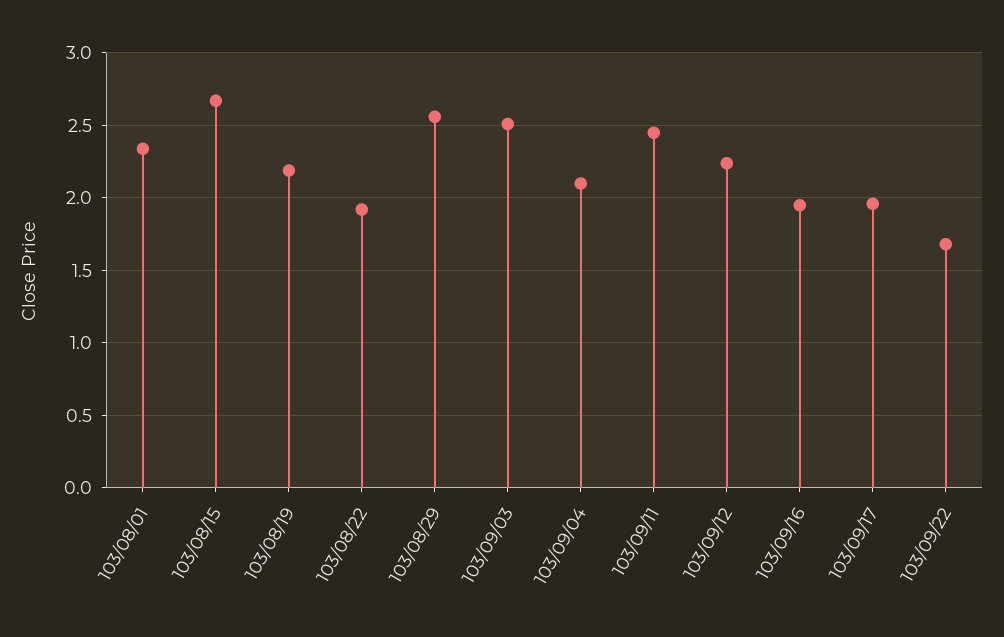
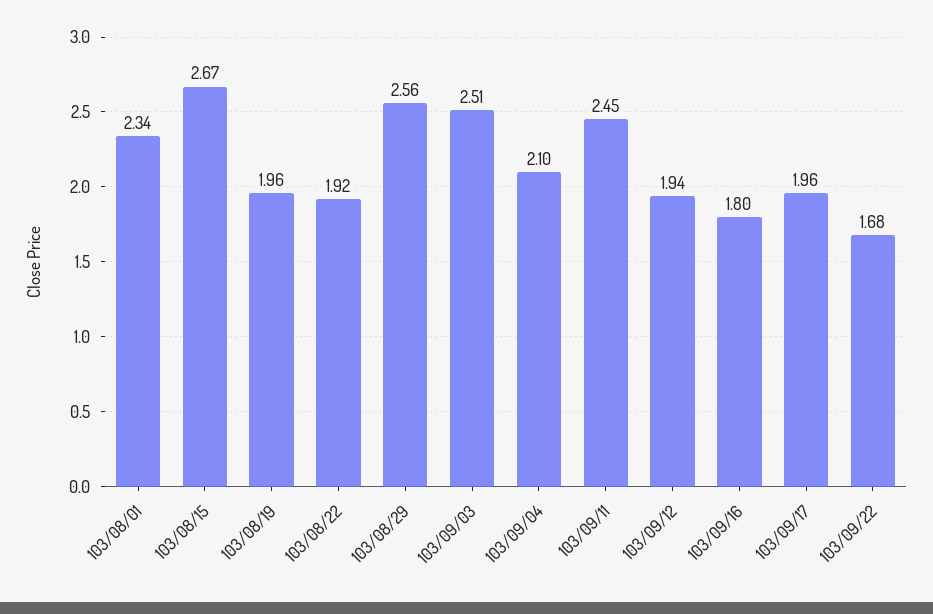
103/08/19: 2.2 -> 1.96
103/09/12: 2.25 -> 1.94
103/09/16: 1.95 -> 1.8

